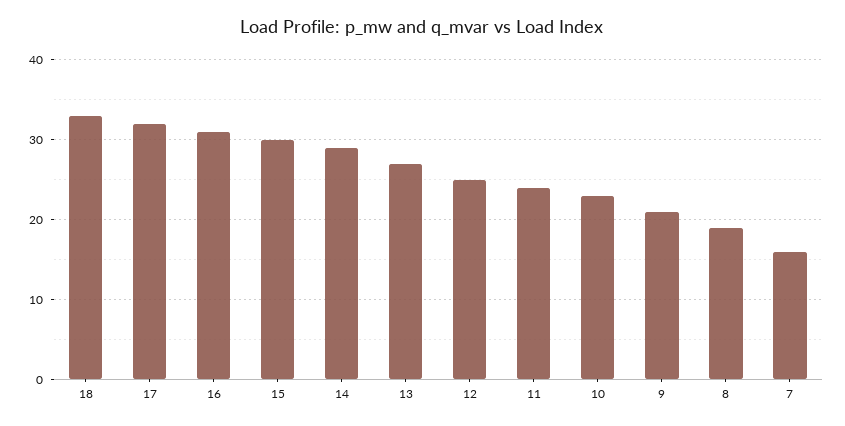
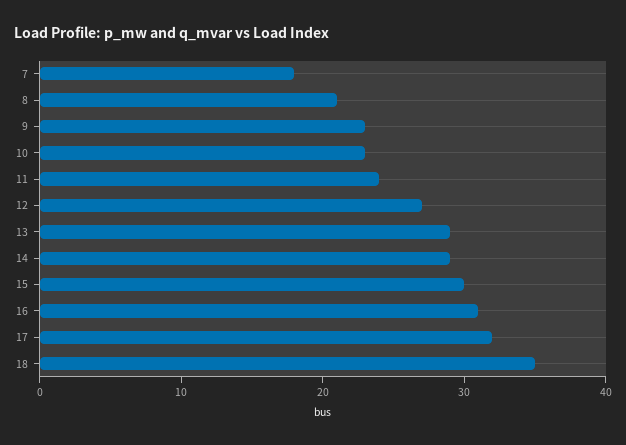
18: 33 -> 35
13: 27 -> 29
12: 25 -> 27
9: 21 -> 23
8: 19 -> 21
7: 16 -> 18

